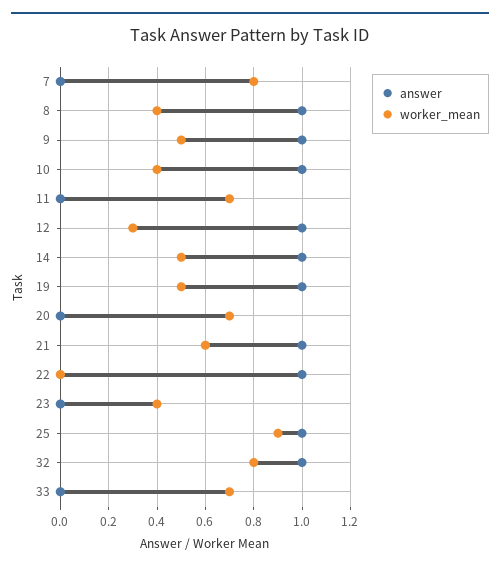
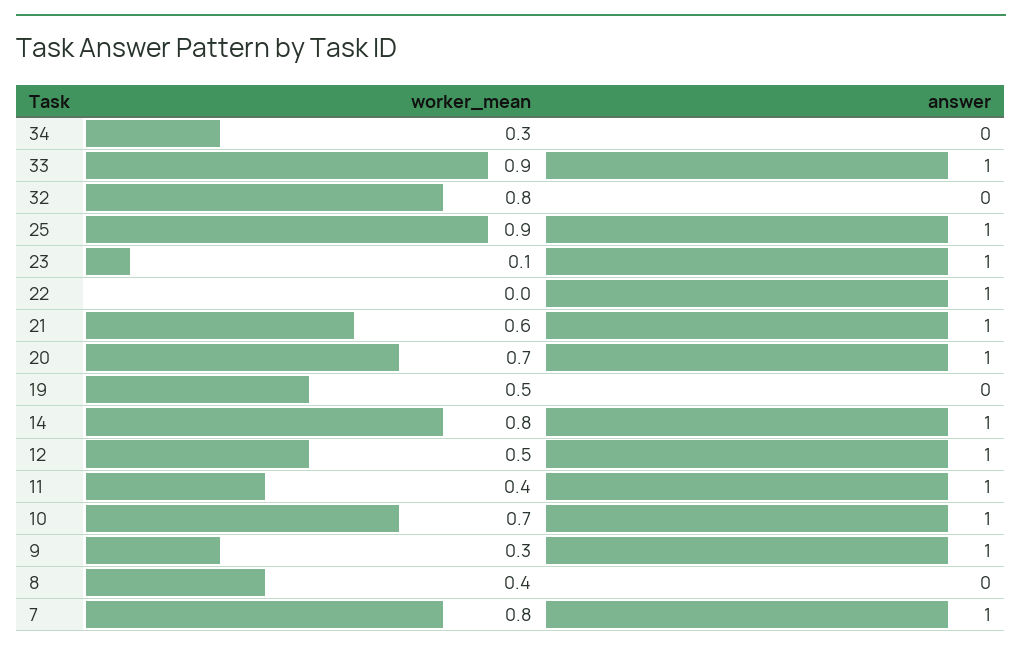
answer, 7: 0 -> 1
answer, 8: 1 -> 0
worker_mean, 9: 0.5 -> 0.3
worker_mean, 10: 0.4 -> 0.7
answer, 11: 0 -> 1
worker_mean, 11: 0.7 -> 0.4
worker_mean, 12: 0.3 -> 0.5
worker_mean, 14: 0.5 -> 0.8
answer, 19: 1 -> 0
answer, 20: 0 -> 1
answer, 23: 0 -> 1
worker_mean, 23: 0.4 -> 0.1
answer, 32: 1 -> 0
answer, 33: 0 -> 1
worker_mean, 33: 0.7 -> 0.9
worker_mean, 34: none -> 0.3
answer, 34: none -> 0

